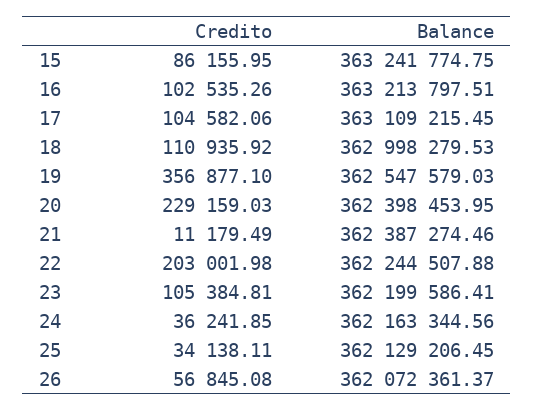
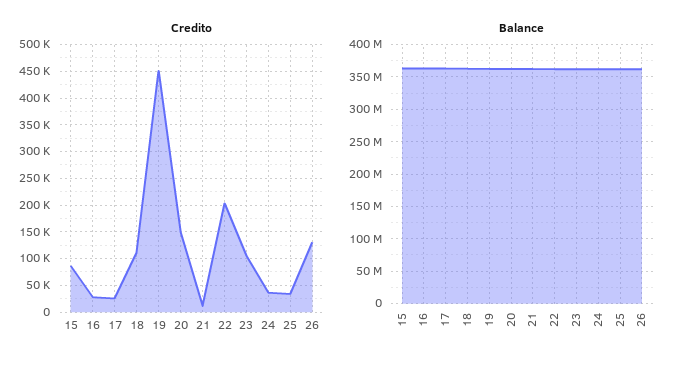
Credito, 16: 102535.26 -> 25000
Credito, 17: 104582.06 -> 25000
Credito, 19: 356877.1 -> 450000
Credito, 20: 229159.03 -> 150000
Credito, 26: 56845.08 -> 125000

